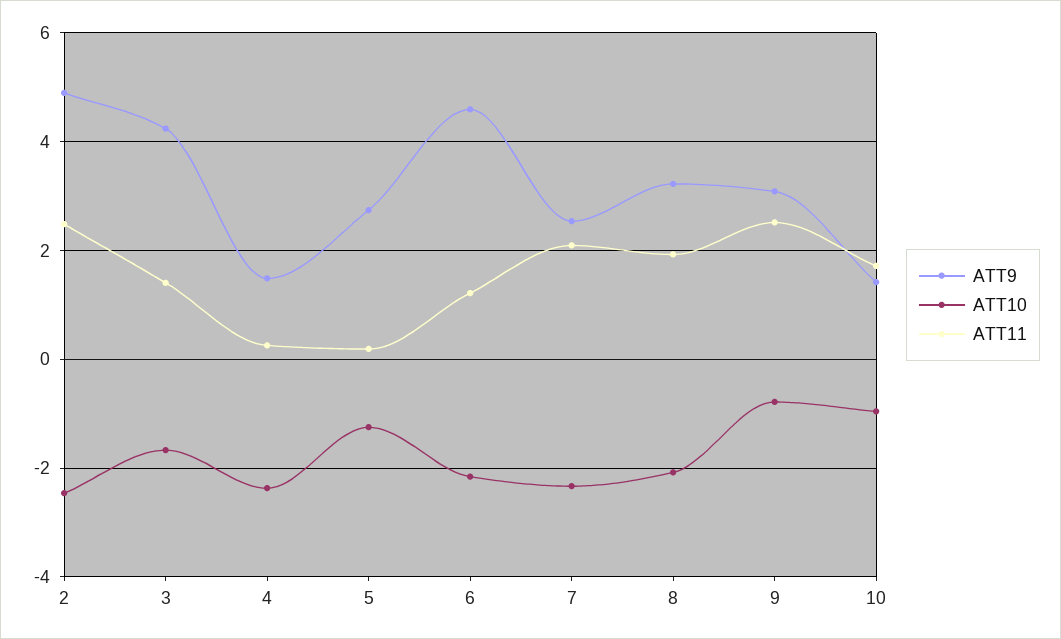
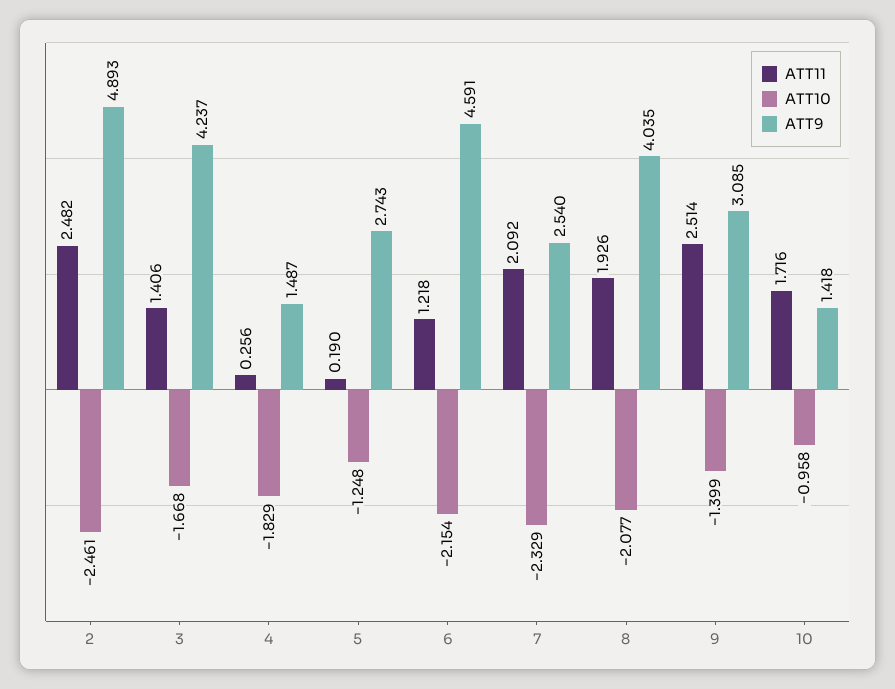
ATT10, 4: -2.4 -> -1.829
ATT9, 8: 3.2 -> 4.035
ATT10, 9: -0.8 -> -1.399

